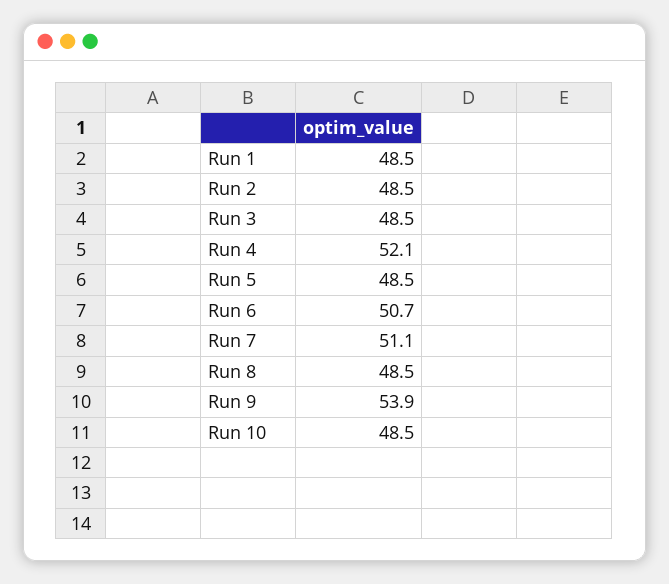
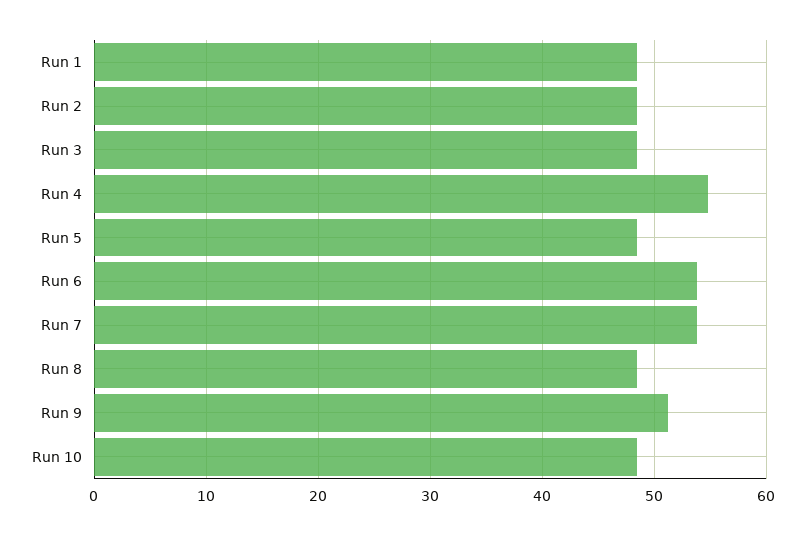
Run 4: 52.1 -> 55
Run 6: 50.7 -> 54
Run 7: 51.1 -> 54
Run 9: 53.9 -> 51

